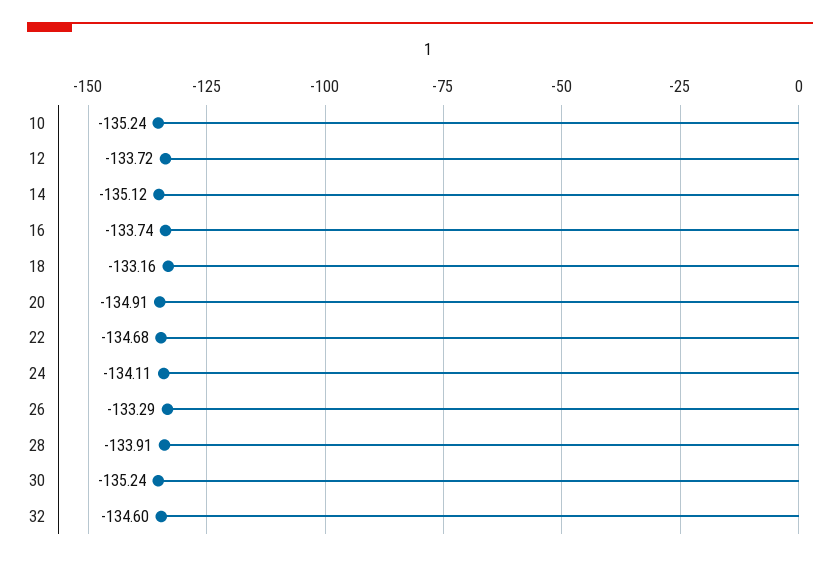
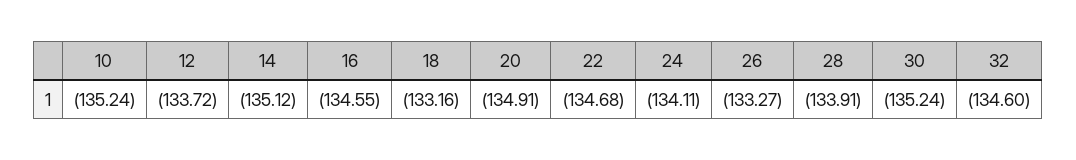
16: -133.74 -> -134.55
26: -133.29 -> -133.27

